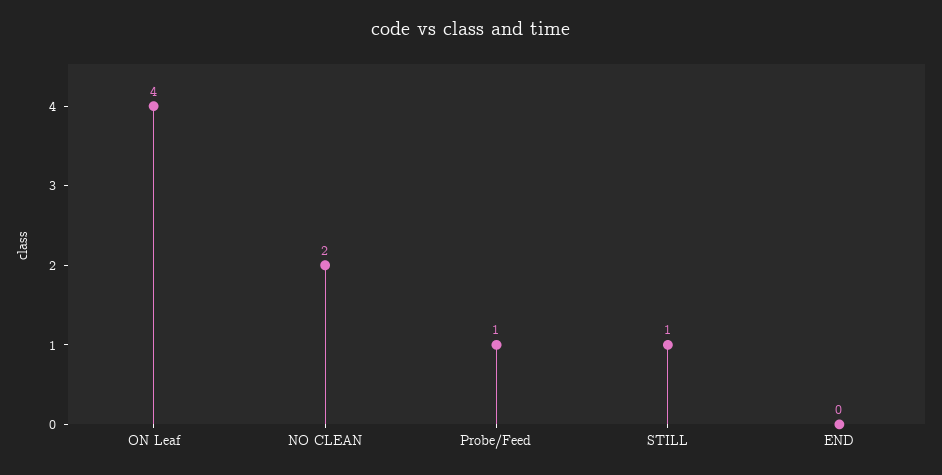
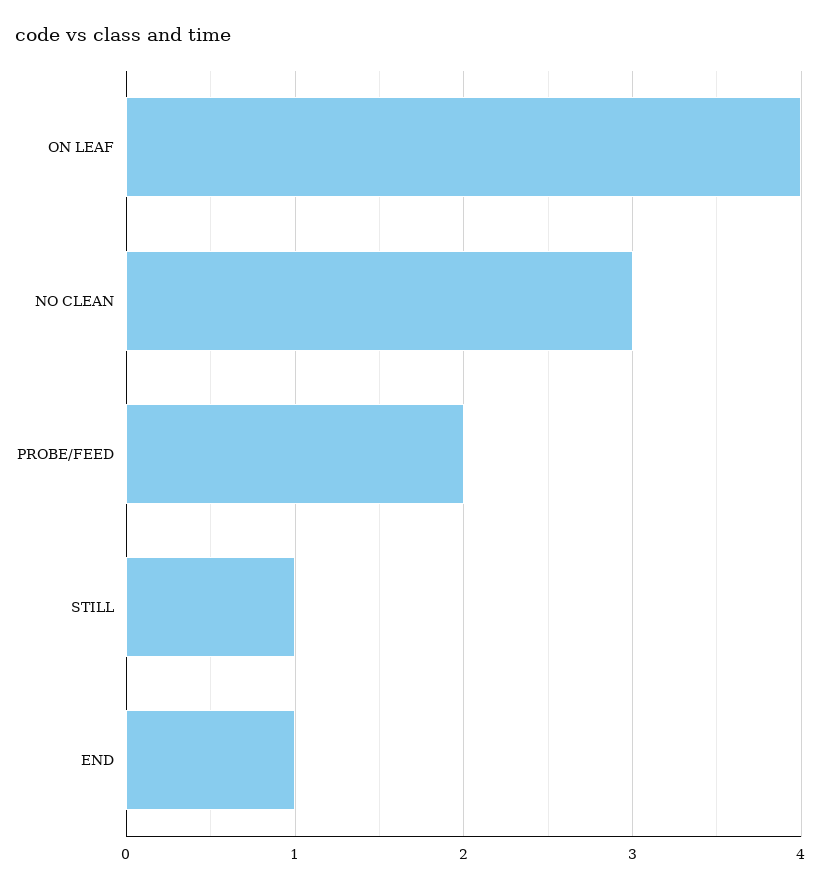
NO CLEAN: 2 -> 3
Probe/Feed: 1 -> 2
END: 0 -> 1

